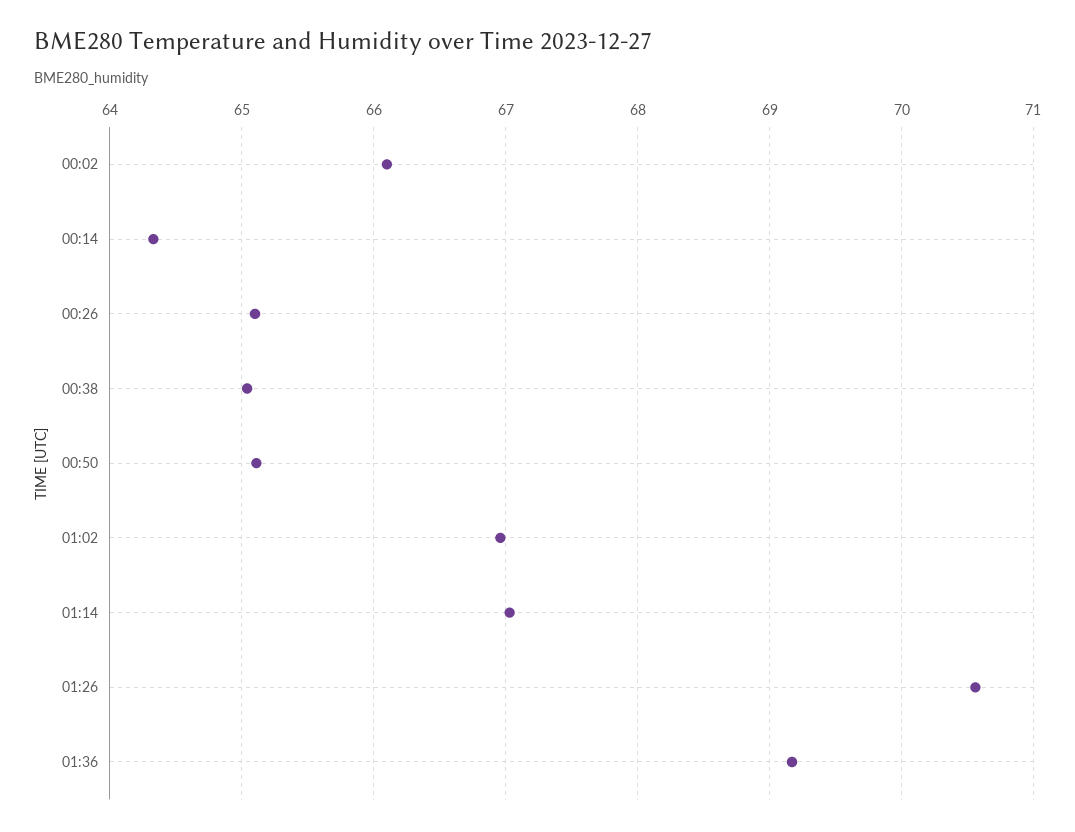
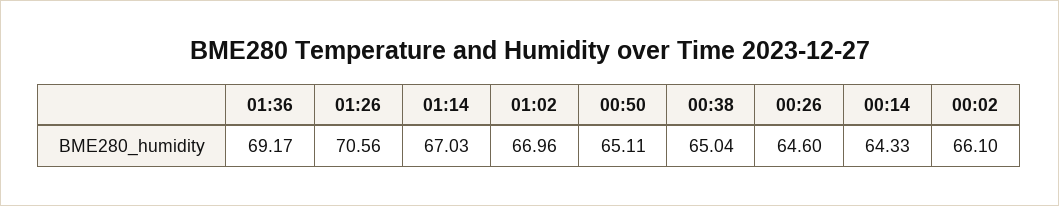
00:26: 65.1 -> 64.6

